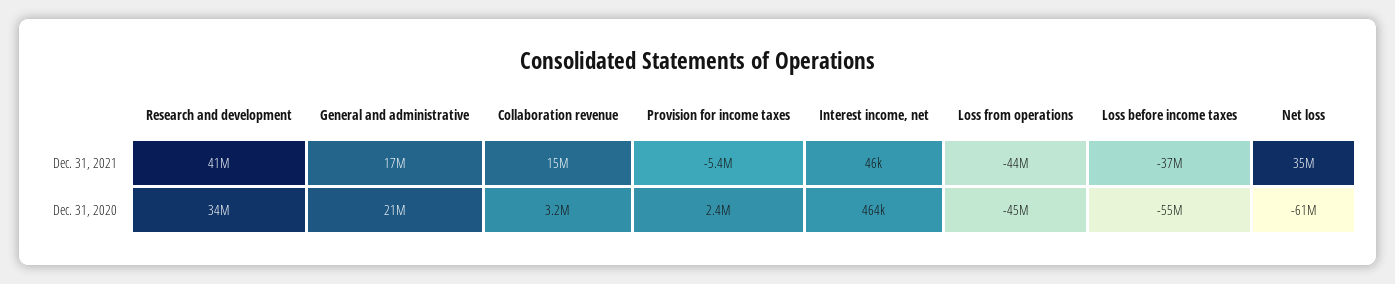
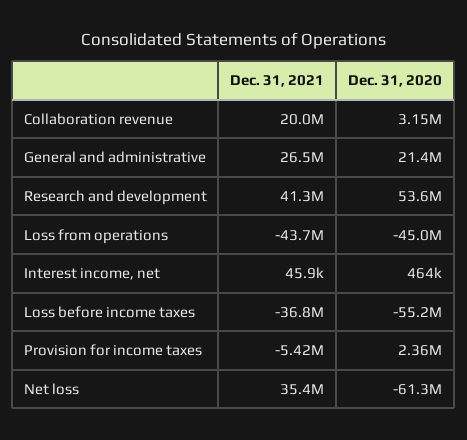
General and administrative, Dec. 31, 2021: 17000000 -> 26500000
Collaboration revenue, Dec. 31, 2021: 15000000 -> 20000000
Research and development, Dec. 31, 2020: 34000000 -> 53600000

